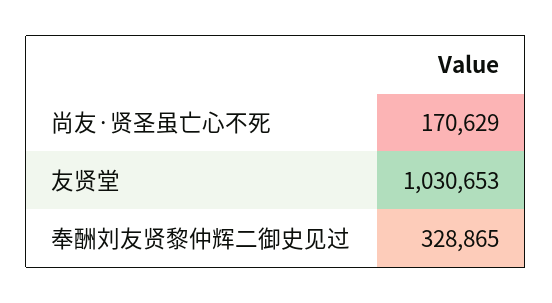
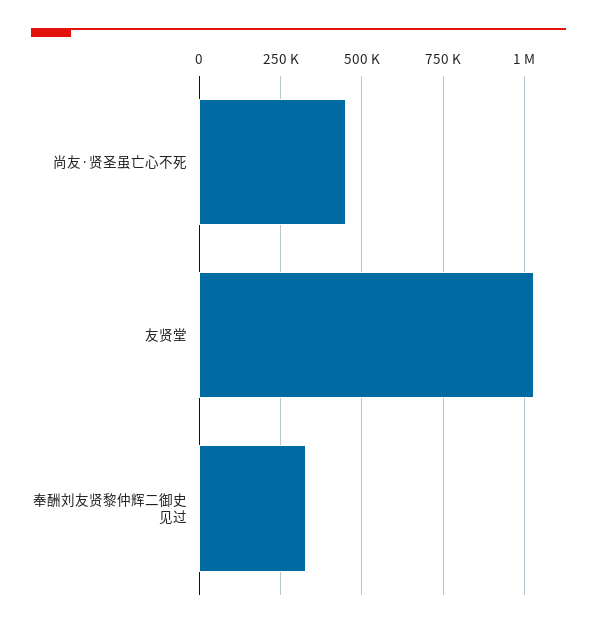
尚友·贤圣虽亡心不死: 170629 -> 450000

